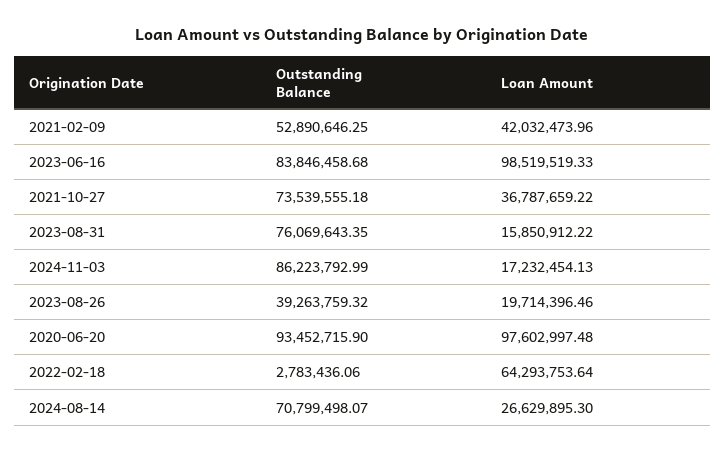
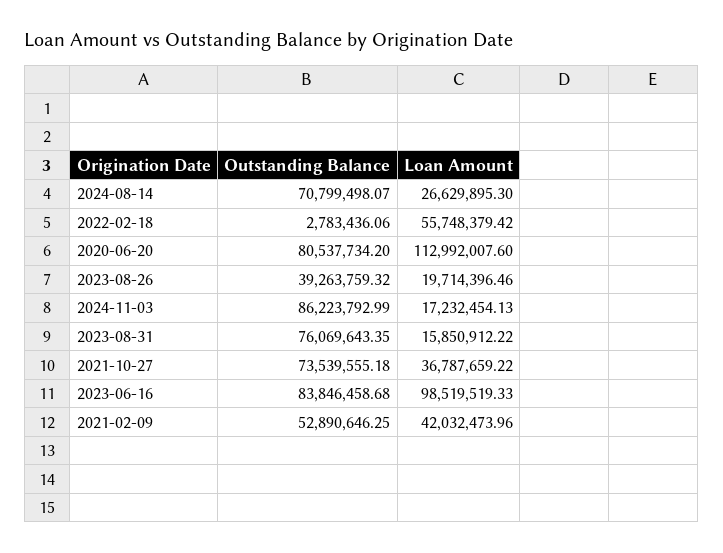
Outstanding Balance, 2020-06-20: 93452715.9 -> 80537734.2
Loan Amount, 2020-06-20: 97602997.48 -> 112992007.6
Loan Amount, 2022-02-18: 64293753.64 -> 55748379.42

